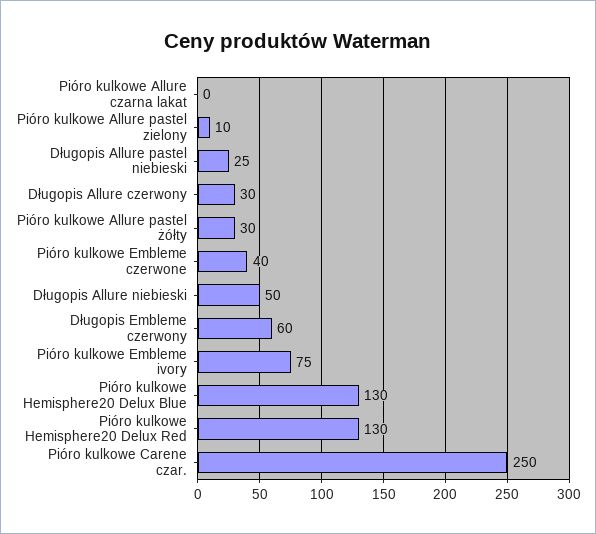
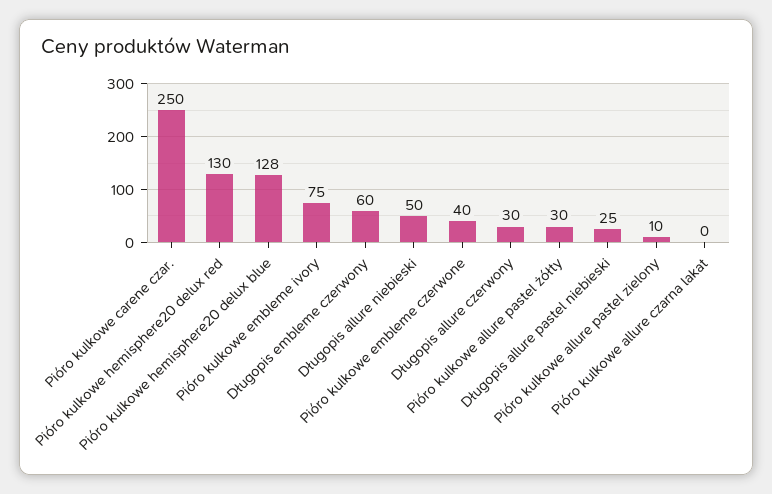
Pióro kulkowe Hemisphere20 Delux Blue: 130 -> 128

